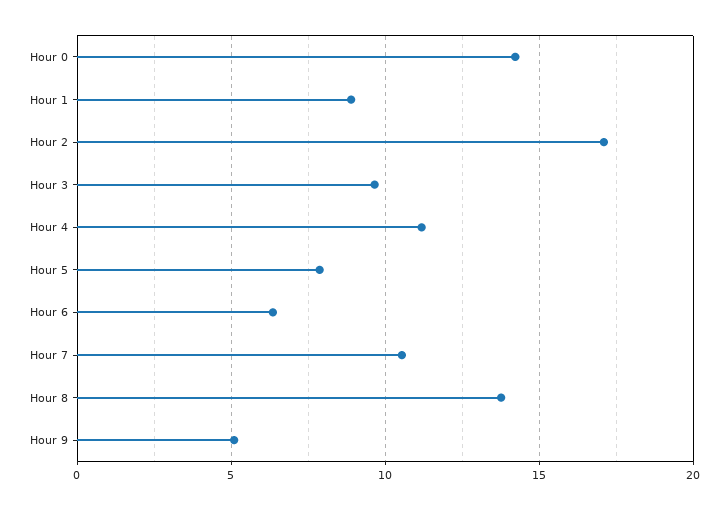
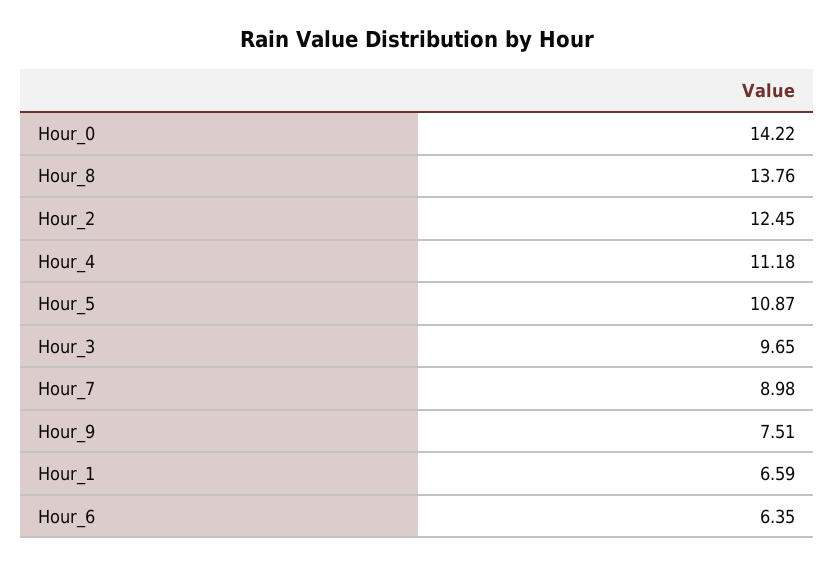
Hour 1: 9 -> 6.59
Hour 2: 17 -> 12.45
Hour 5: 8 -> 10.87
Hour 7: 10.5 -> 8.98
Hour 9: 5 -> 7.51

